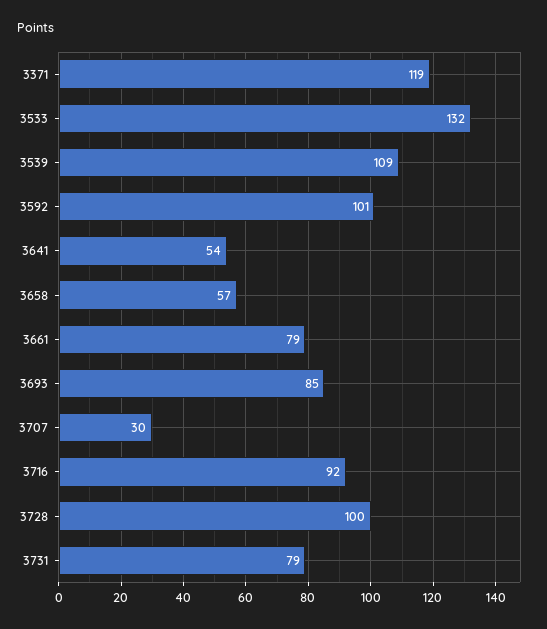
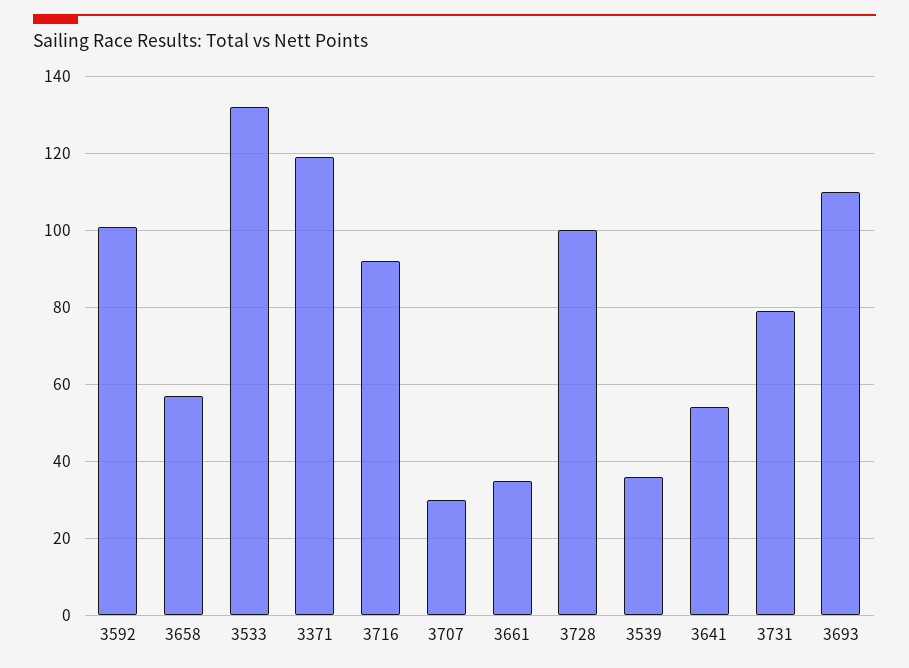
3539: 109 -> 35
3661: 79 -> 35
3693: 85 -> 110

